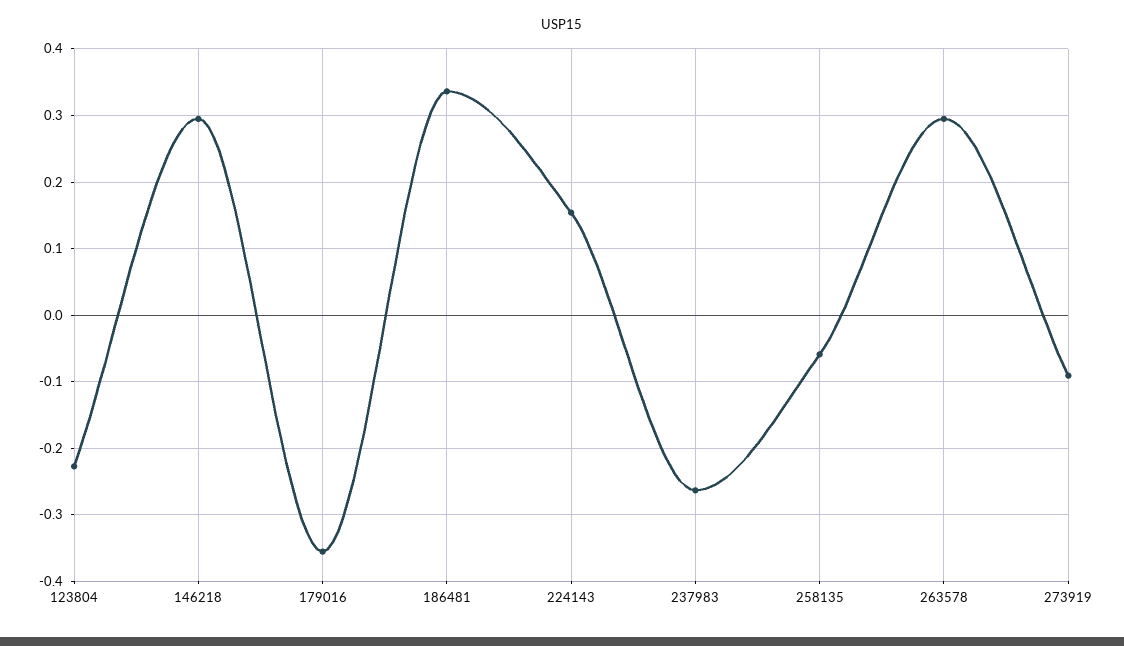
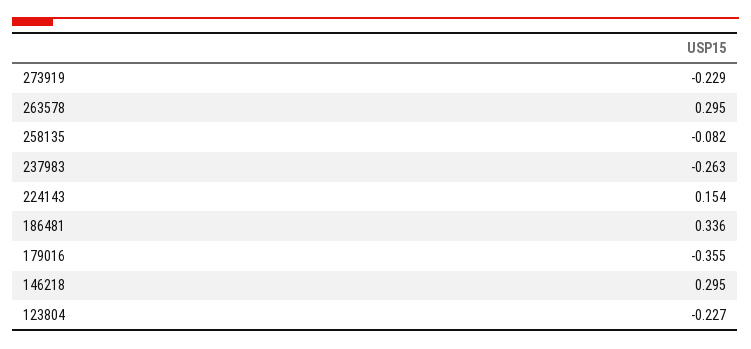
258135: -0.06 -> -0.082
273919: -0.09 -> -0.229

